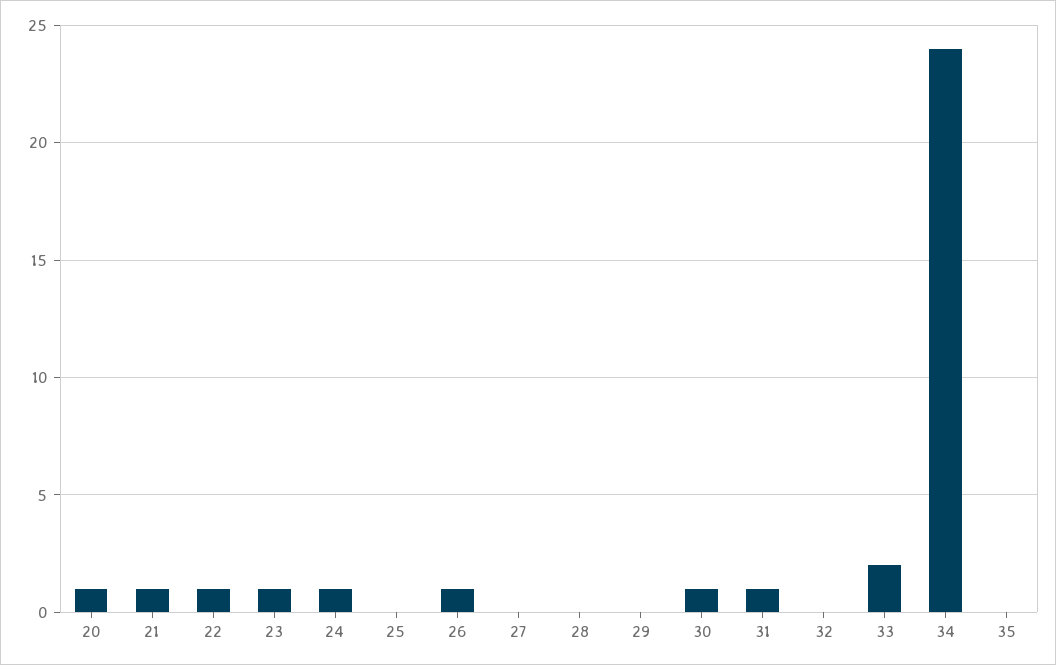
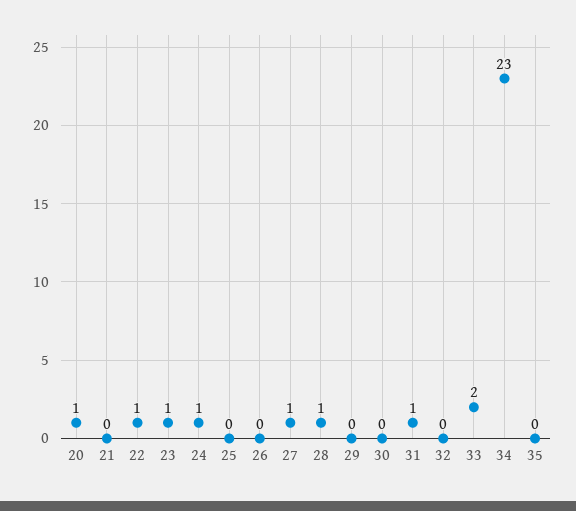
21: 1 -> 0
26: 1 -> 0
27: 0 -> 1
28: 0 -> 1
30: 1 -> 0
34: 24 -> 23

